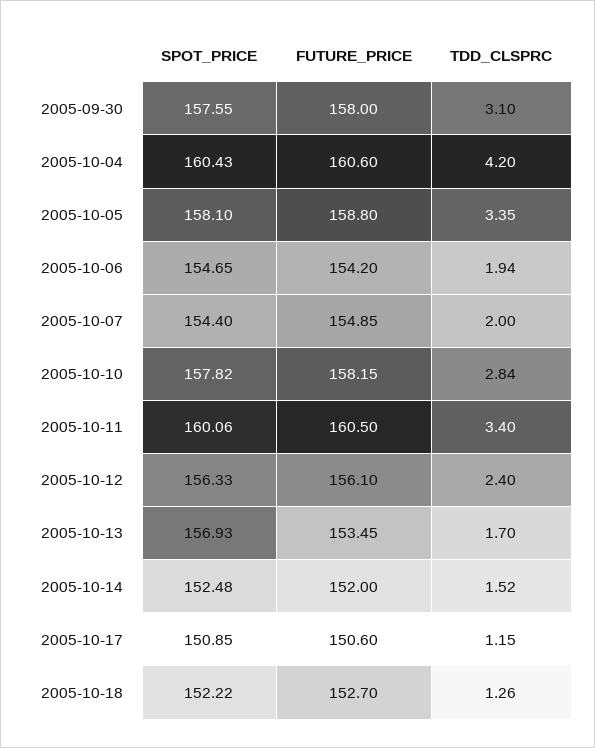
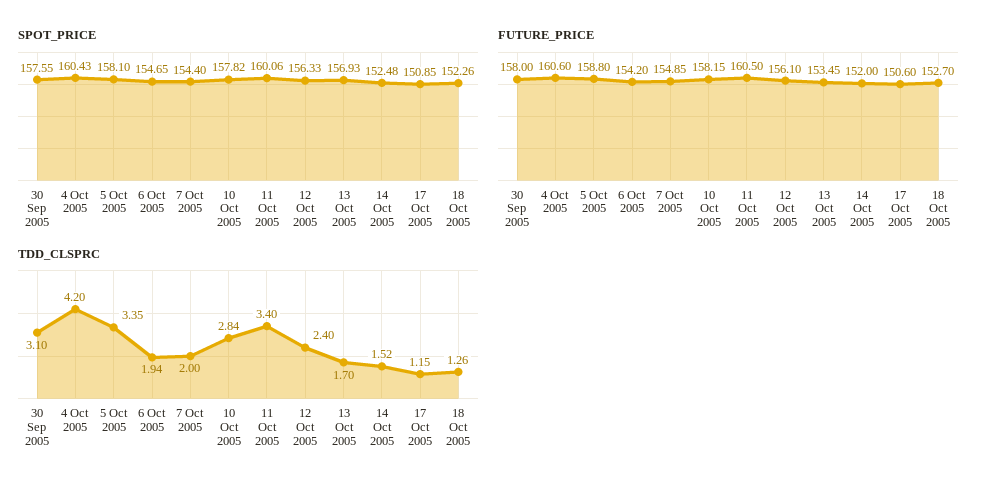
SPOT_PRICE, 2005-10-18: 152.22 -> 152.26

